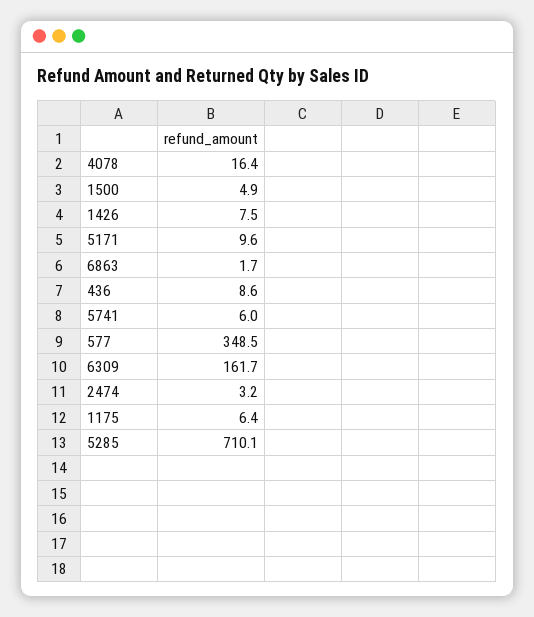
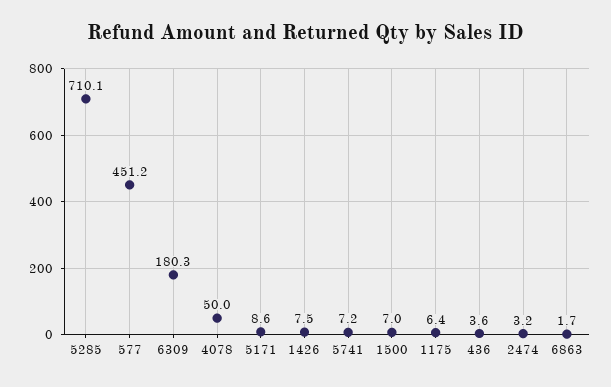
4078: 16.4 -> 50
1500: 4.9 -> 7
5171: 9.6 -> 8.6
436: 8.6 -> 3.6
5741: 6 -> 7.2
577: 348.5 -> 451.2
6309: 161.7 -> 180.3

